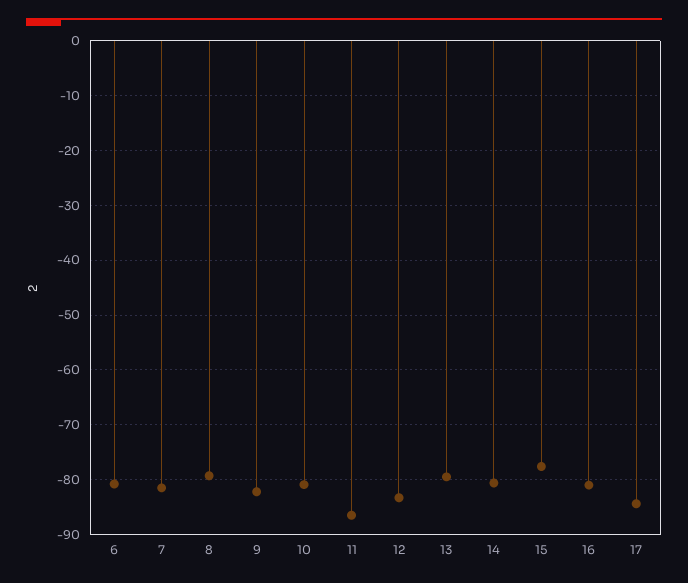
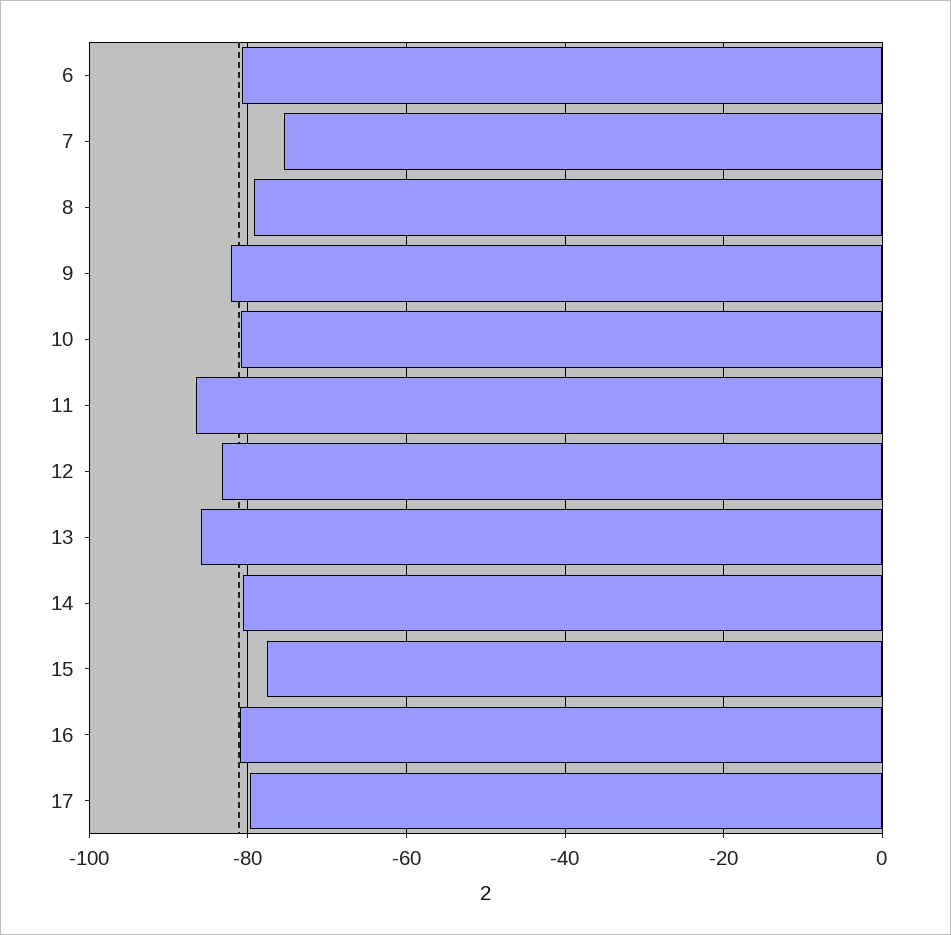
7: -82 -> -76
13: -80 -> -86
17: -84 -> -80

